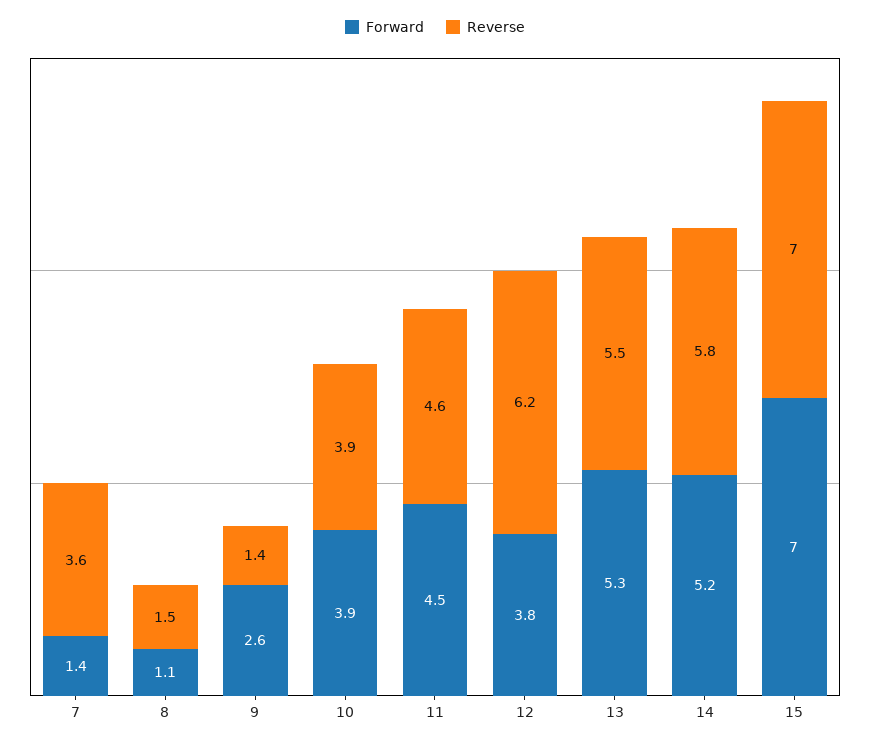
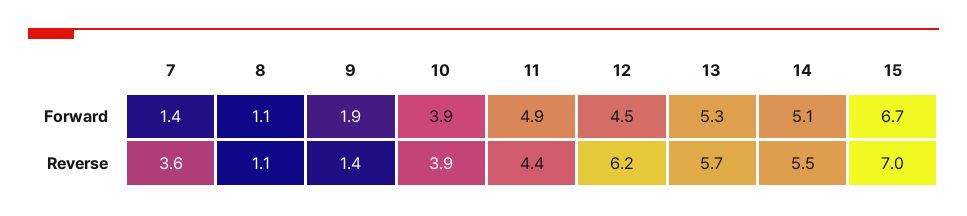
Reverse, 8: 1.5 -> 1.1
Forward, 9: 2.6 -> 1.9
Forward, 11: 4.5 -> 4.9
Reverse, 11: 4.6 -> 4.4
Forward, 12: 3.8 -> 4.5
Reverse, 13: 5.5 -> 5.7
Forward, 14: 5.2 -> 5.1
Reverse, 14: 5.8 -> 5.5
Forward, 15: 7 -> 6.7

